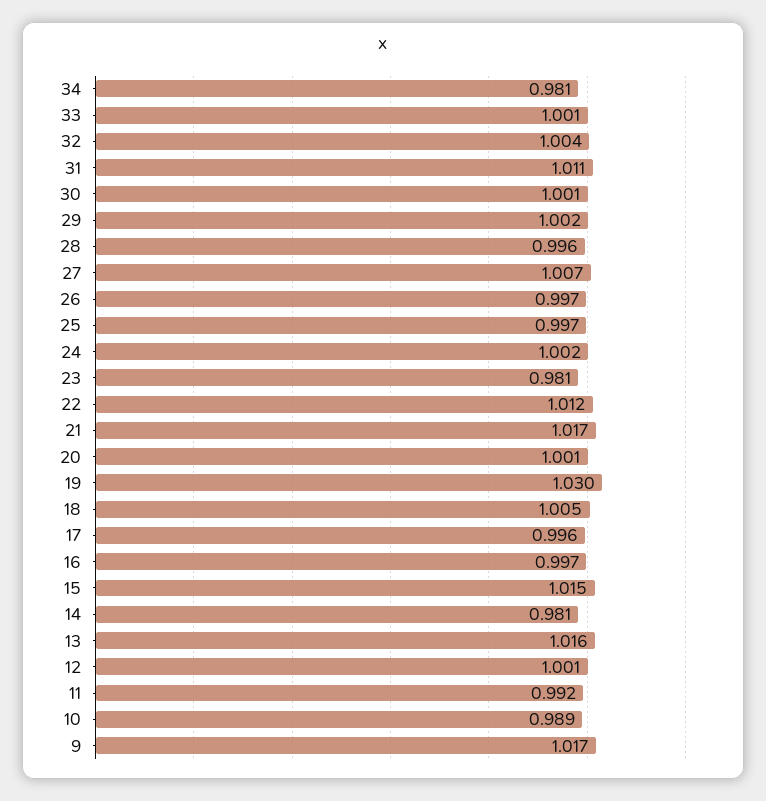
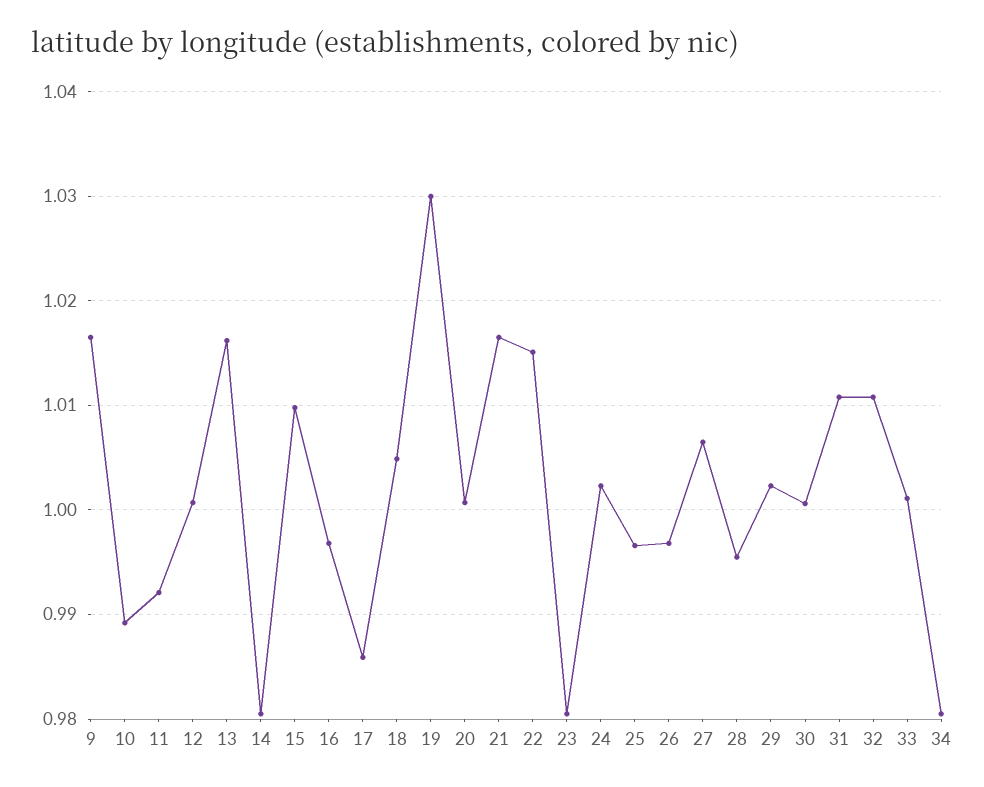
32: 1.004 -> 1.011
22: 1.012 -> 1.015
17: 0.996 -> 0.986
15: 1.015 -> 1.01

